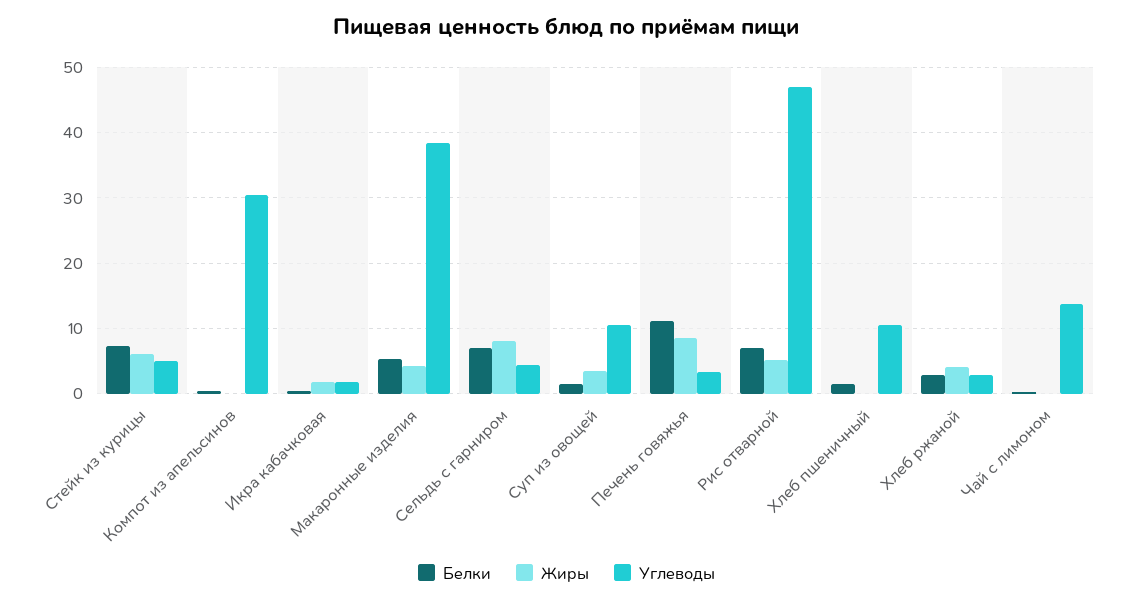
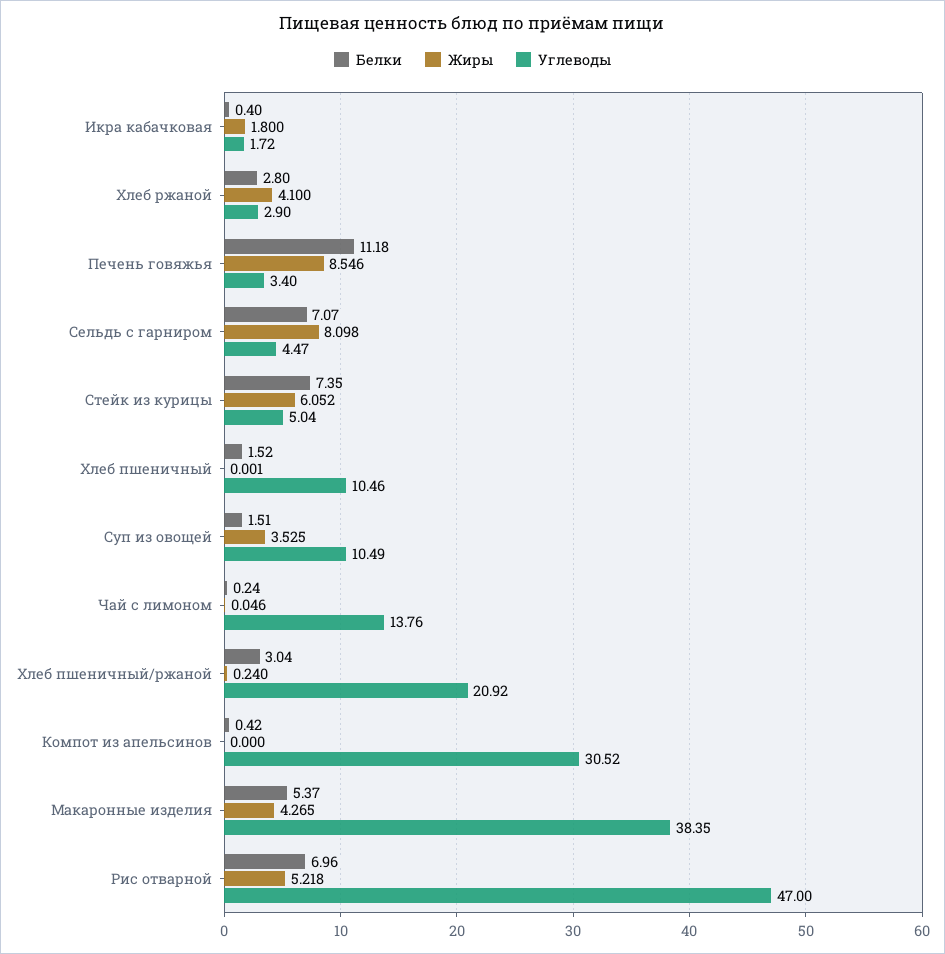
Белки, Хлеб пшеничный/ржаной: none -> 3.04
Жиры, Хлеб пшеничный/ржаной: none -> 0.24
Углеводы, Хлеб пшеничный/ржаной: none -> 20.92

